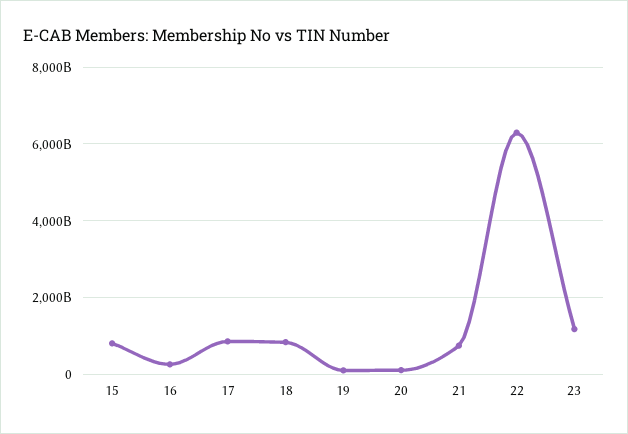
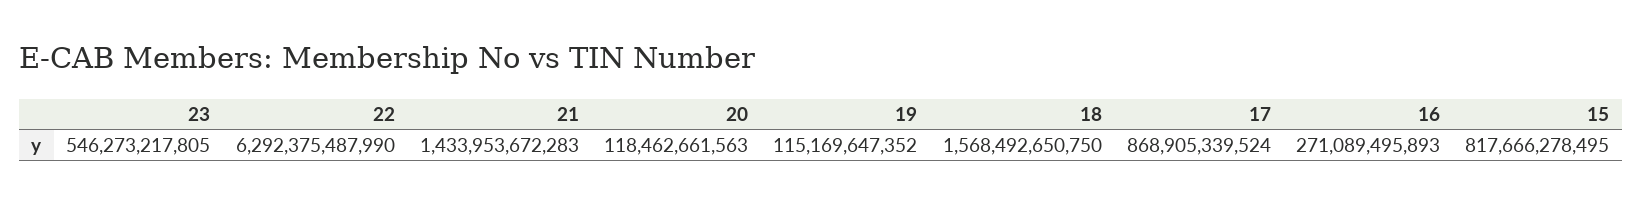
18: 800000000000 -> 1568492650750
21: 800000000000 -> 1433953672283
23: 1200000000000 -> 546273217805

